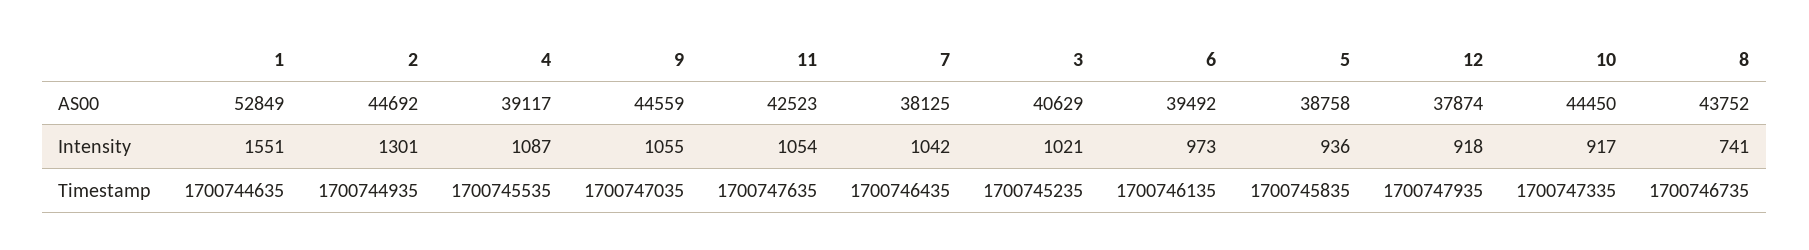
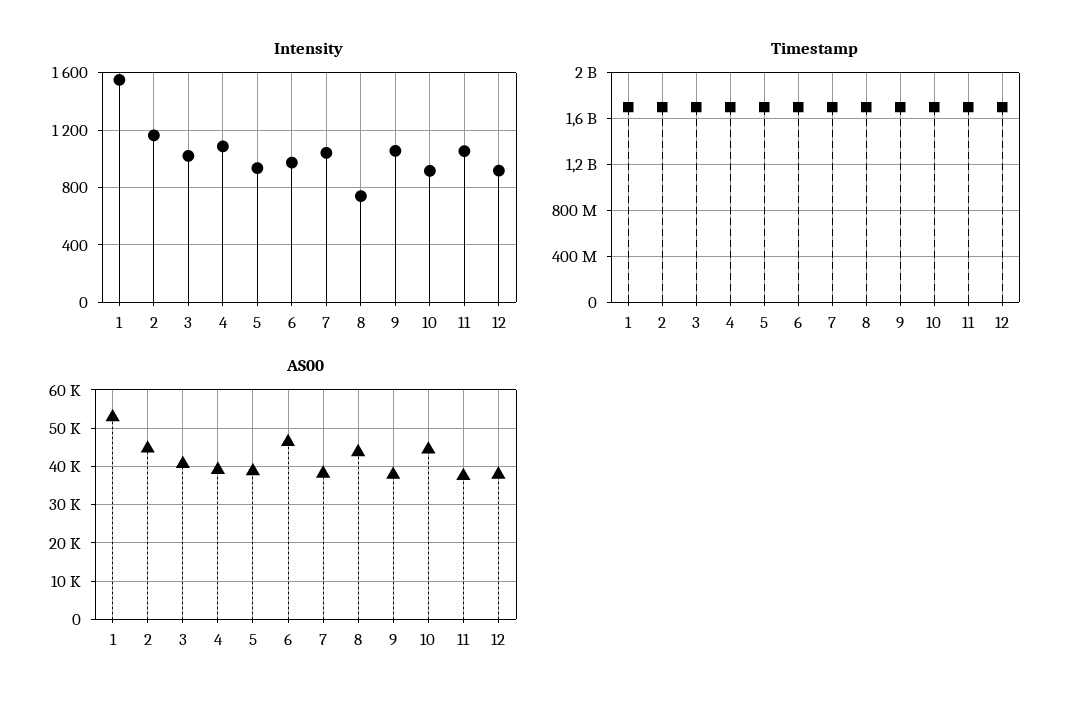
AS00, 9: 44559 -> 38000
AS00, 11: 42523 -> 38000
AS00, 6: 39492 -> 46000
Intensity, 2: 1301 -> 1150

